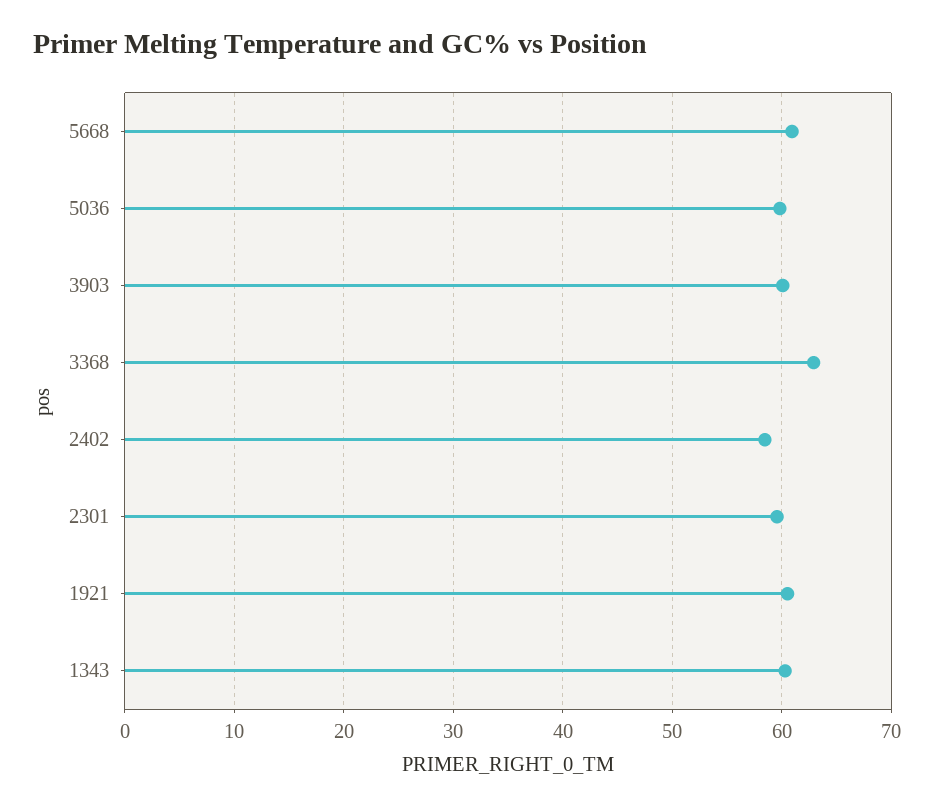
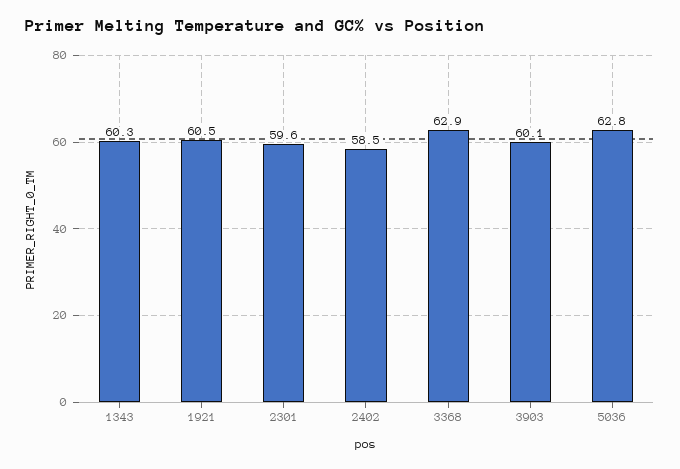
5668: 61 -> none
5036: 60 -> 62.8

